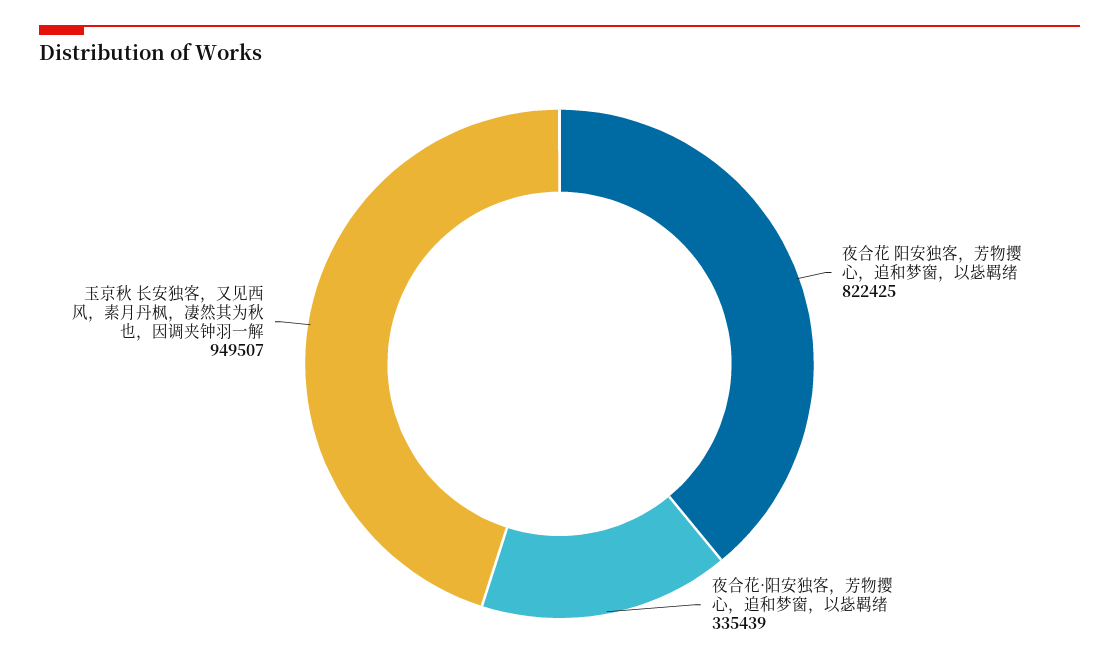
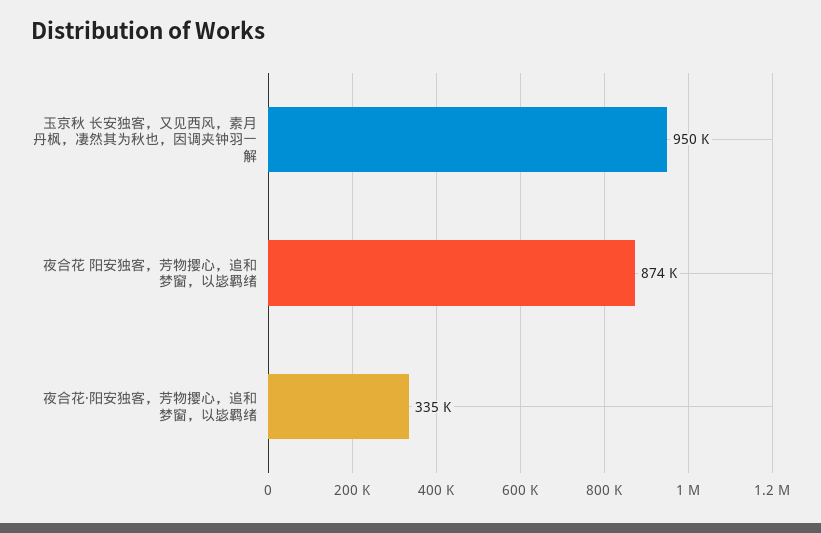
夜合花 阳安独客，芳物撄心，追和梦窗，以毖羁绪: 822425 -> 874000

